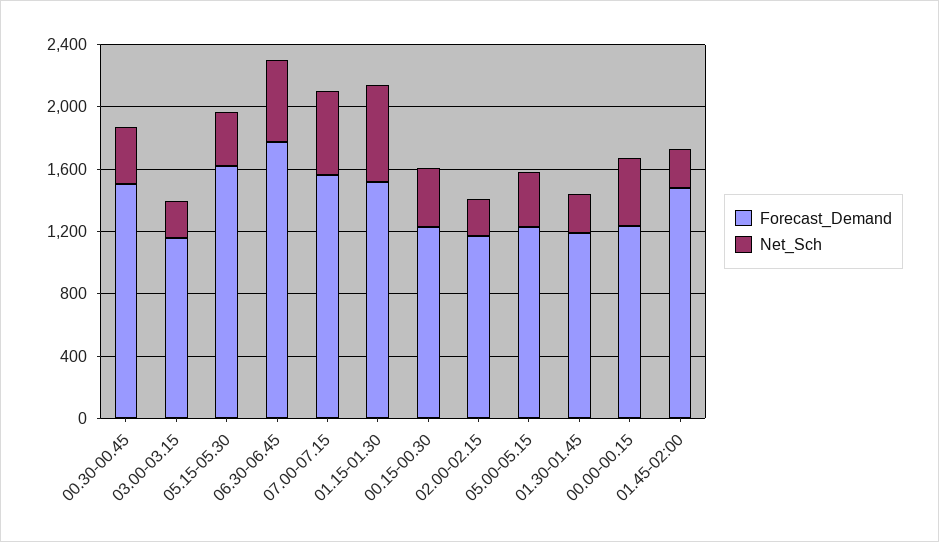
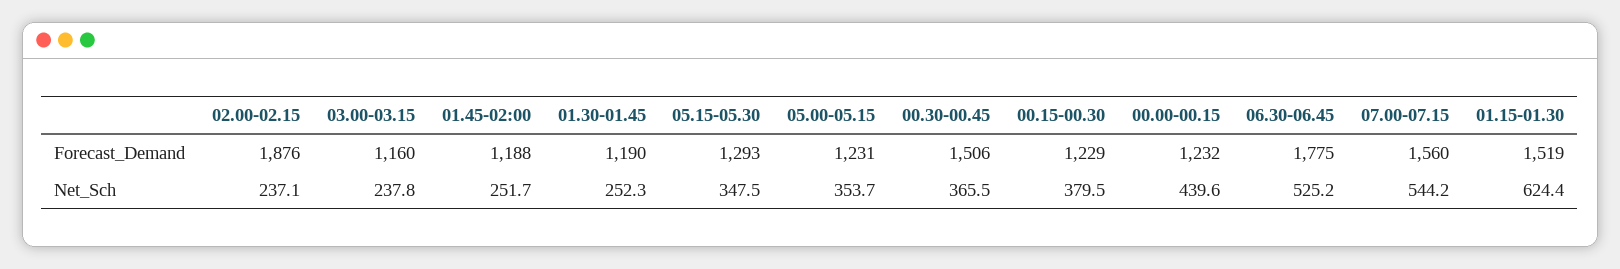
Forecast_Demand, 05.15-05.30: 1600 -> 1293
Forecast_Demand, 02.00-02.15: 1200 -> 1876
Forecast_Demand, 01.45-02:00: 1500 -> 1188

